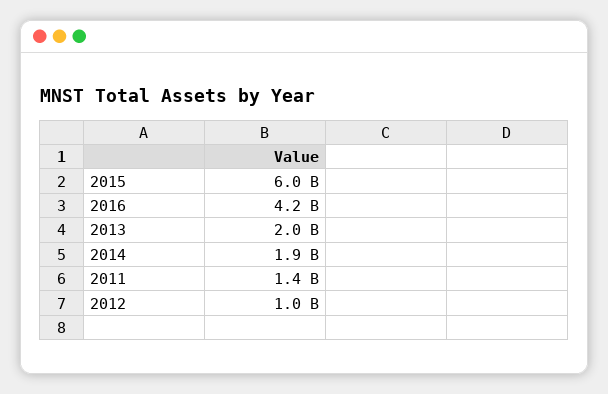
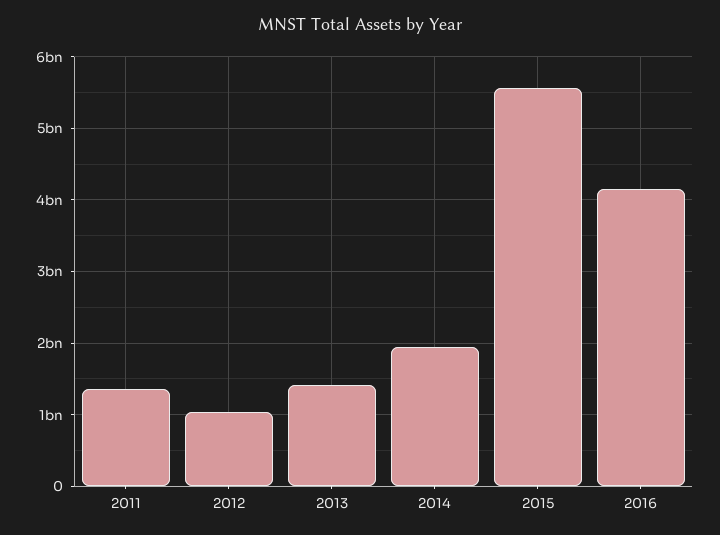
2015: 6000000000 -> 5600000000
2013: 2000000000 -> 1400000000

